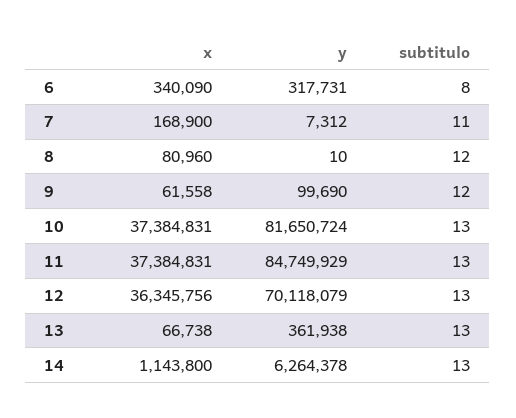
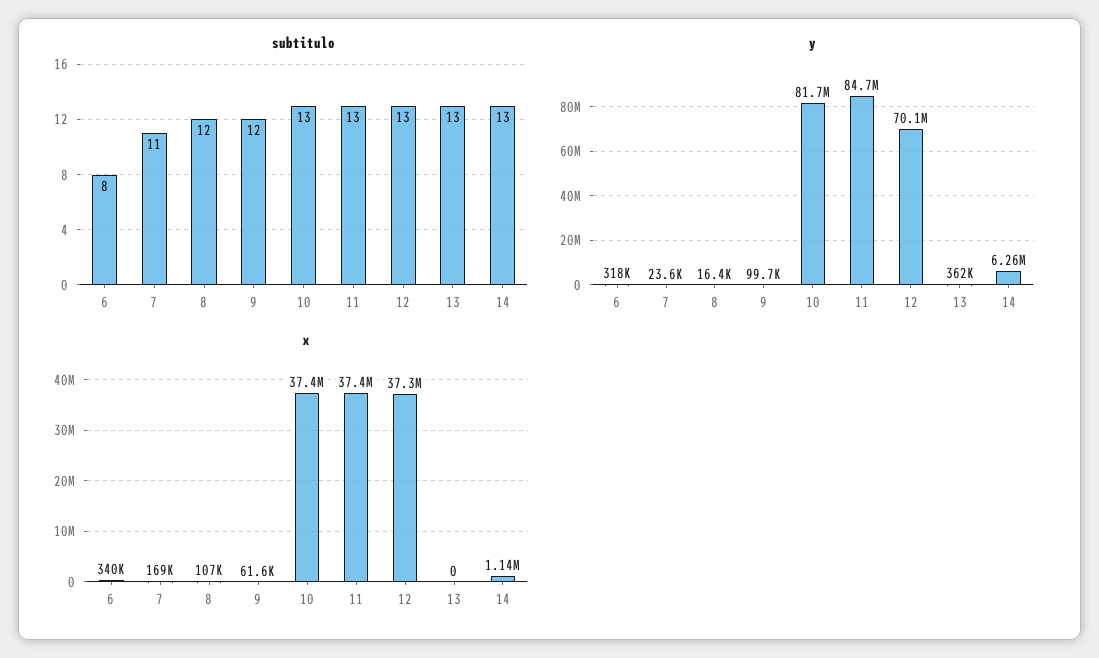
y, 7: 7312 -> 23600
x, 8: 80960 -> 107000
y, 8: 10 -> 16400
x, 12: 36345756 -> 37300000
x, 13: 66738 -> 0

